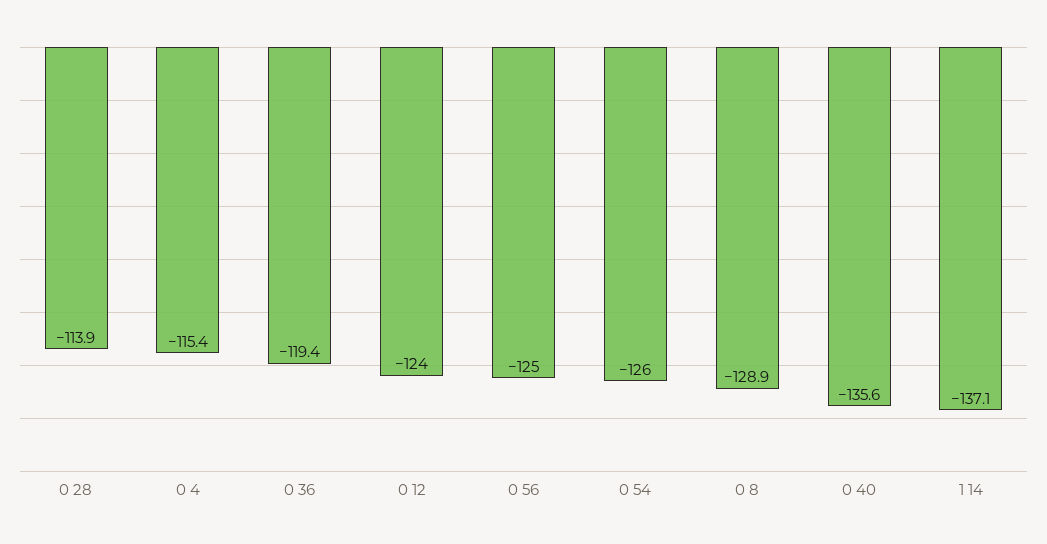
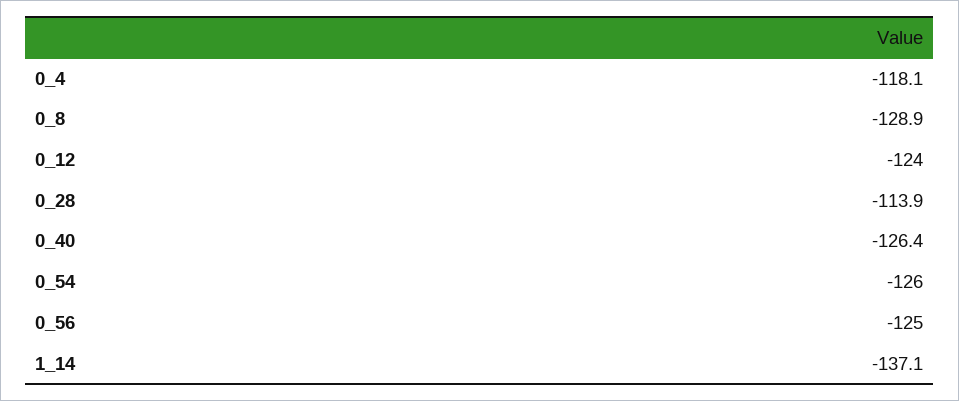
0 4: -115.4 -> -118.1
0 36: -119.4 -> none
0 40: -135.6 -> -126.4

